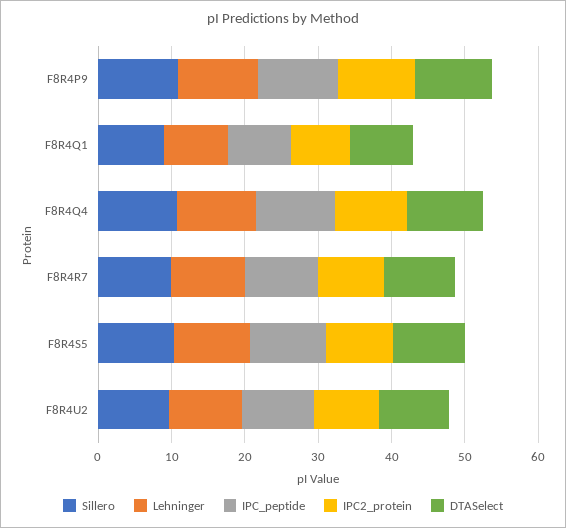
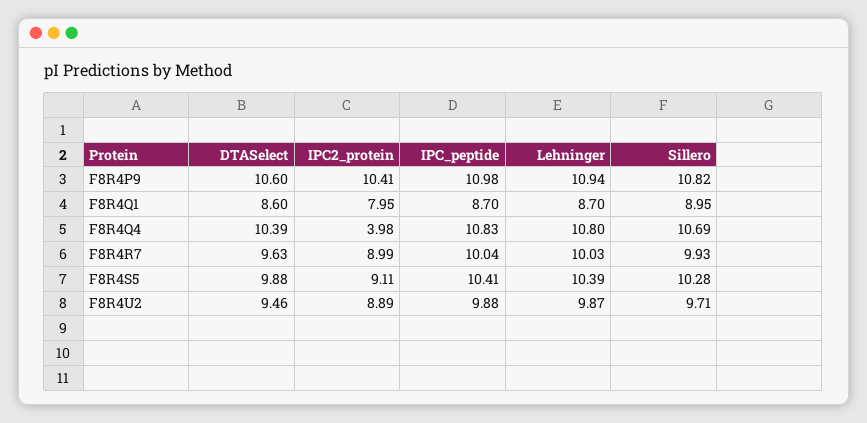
IPC2_protein, F8R4Q4: 10 -> 3.98

